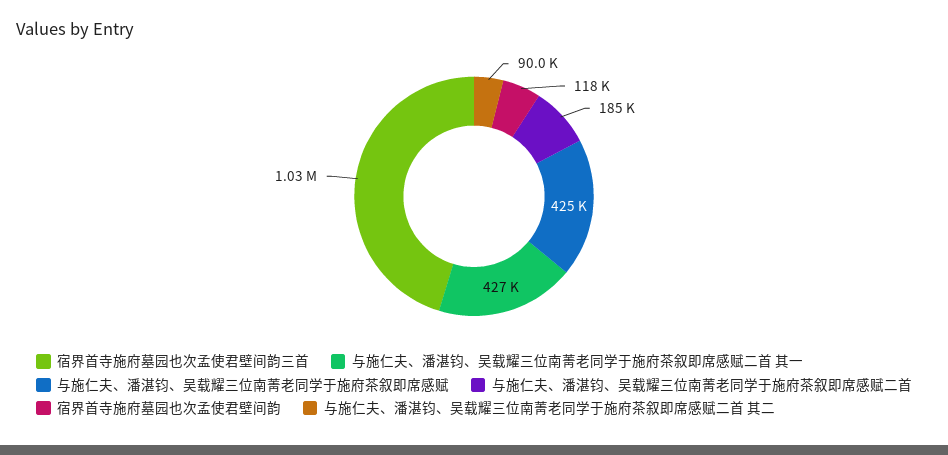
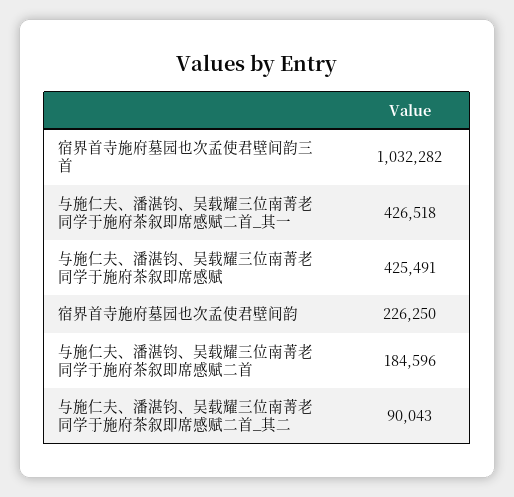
宿界首寺施府墓园也次孟使君壁间韵: 118000 -> 226250

